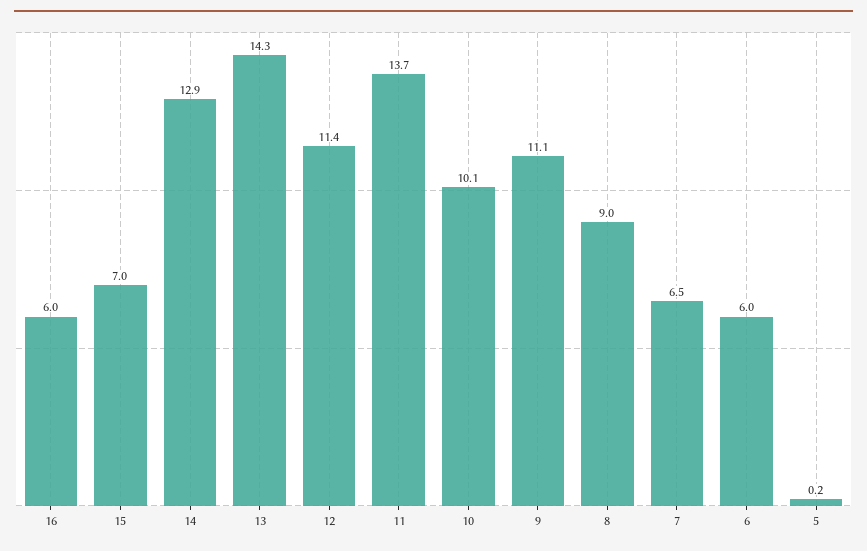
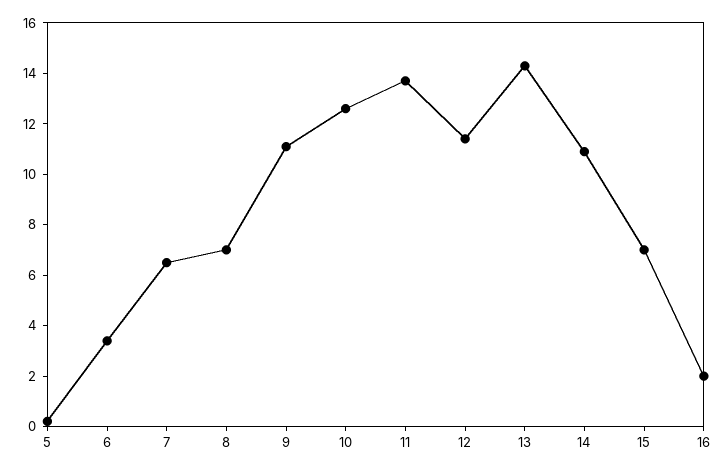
16: 6 -> 2
14: 12.9 -> 11
10: 10.1 -> 12.5
8: 9 -> 7
6: 6 -> 3.5

